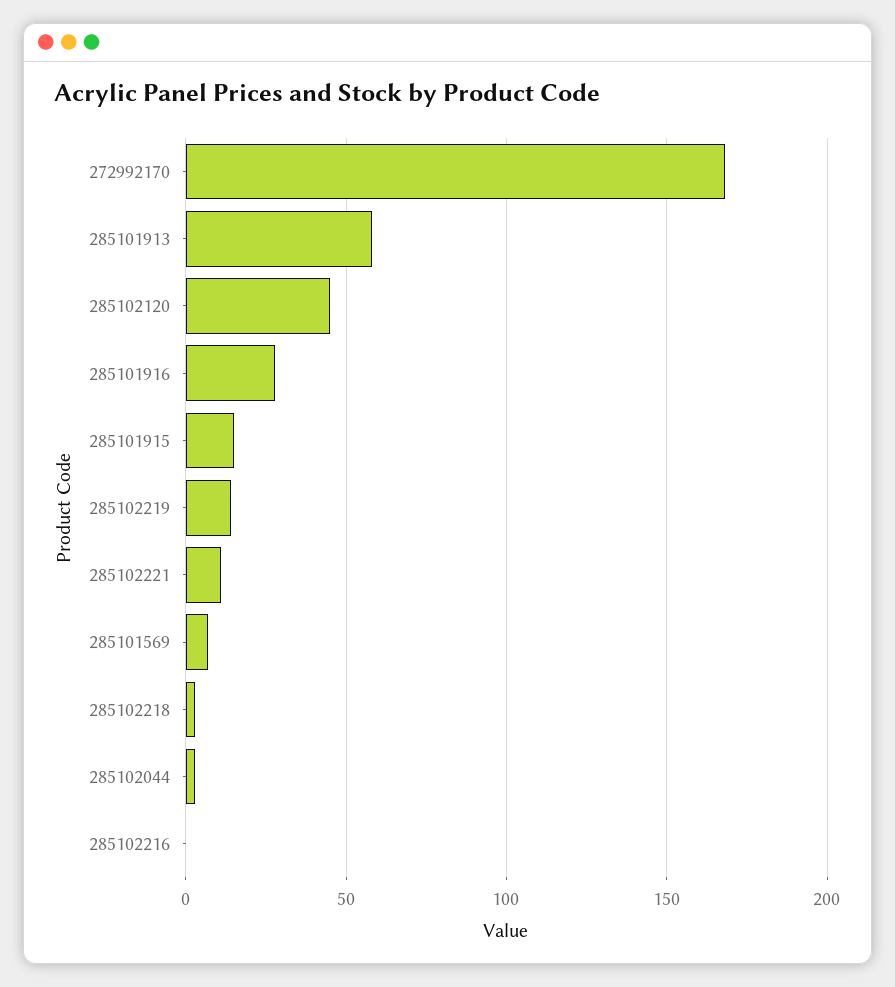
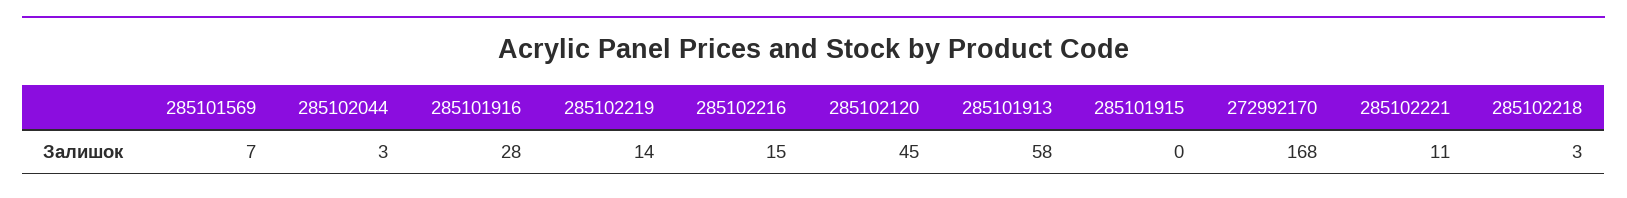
285101915: 15 -> 0
285102216: 0 -> 15

